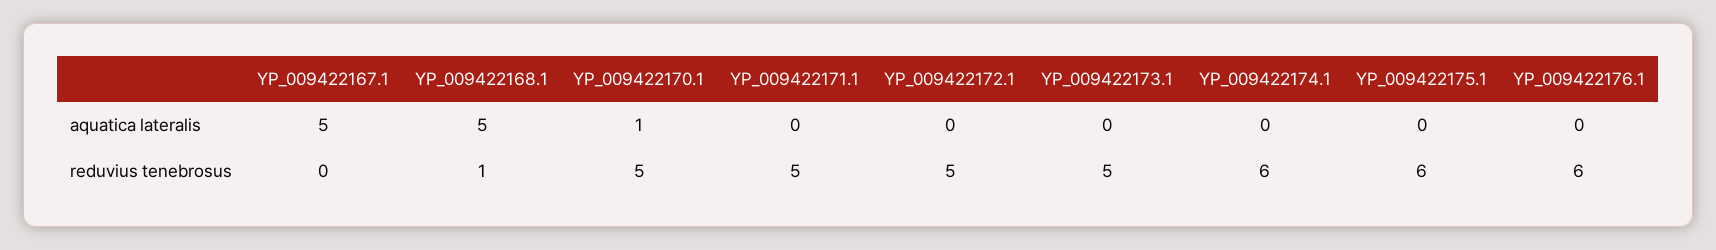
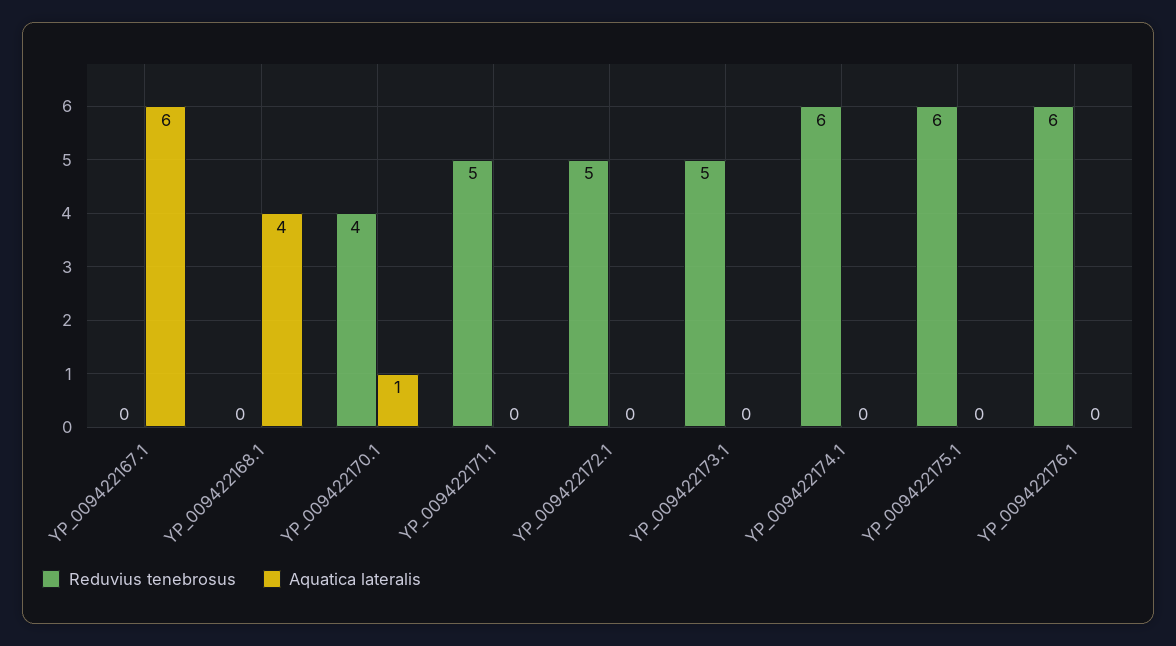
aquatica lateralis, YP_009422167.1: 5 -> 6
aquatica lateralis, YP_009422168.1: 5 -> 4
reduvius tenebrosus, YP_009422168.1: 1 -> 0
reduvius tenebrosus, YP_009422170.1: 5 -> 4

